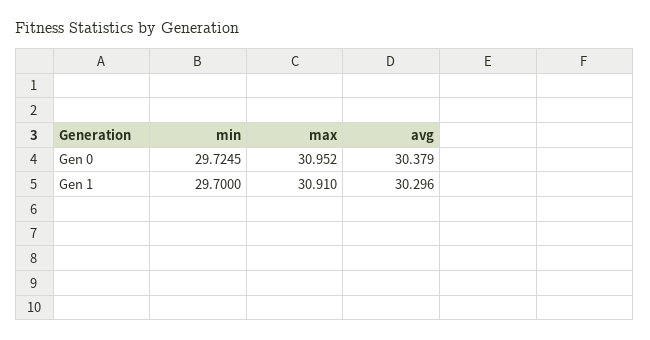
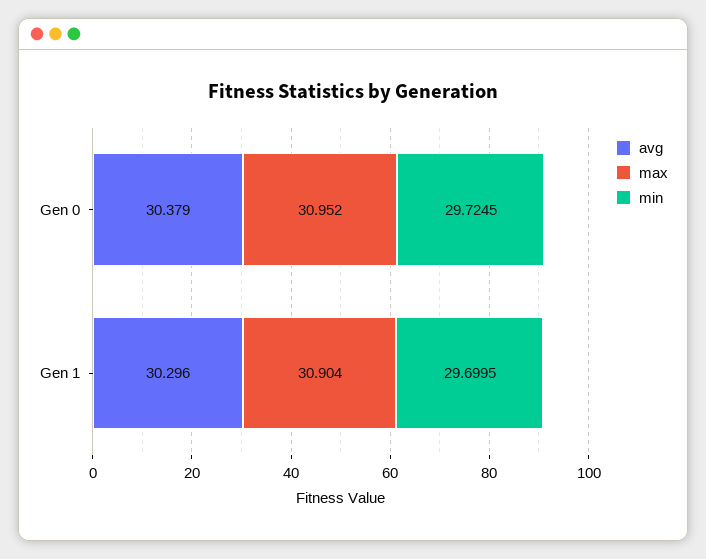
min, Gen 1: 29.7 -> 29.6995
max, Gen 1: 30.91 -> 30.904

